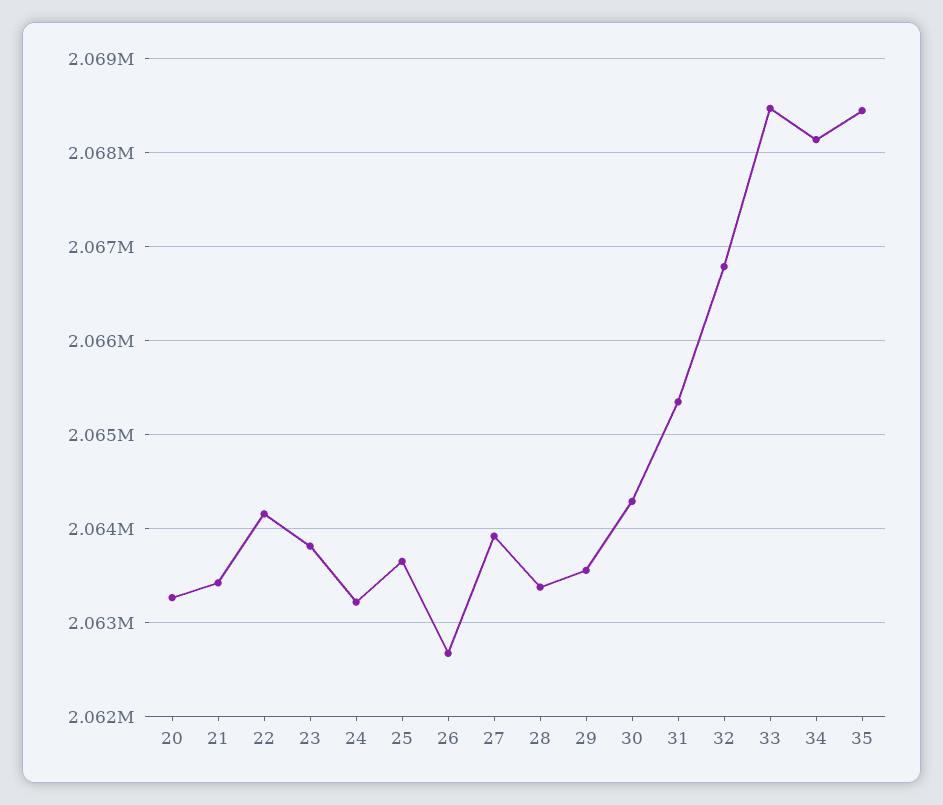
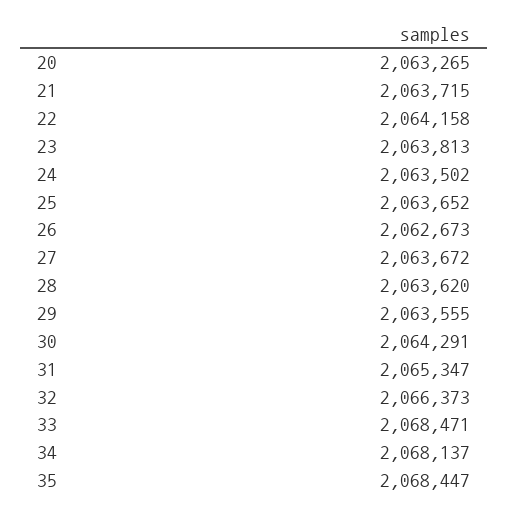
21: 2063400 -> 2063715
24: 2063200 -> 2063502
27: 2063900 -> 2063672
28: 2063400 -> 2063620
32: 2066800 -> 2066373

